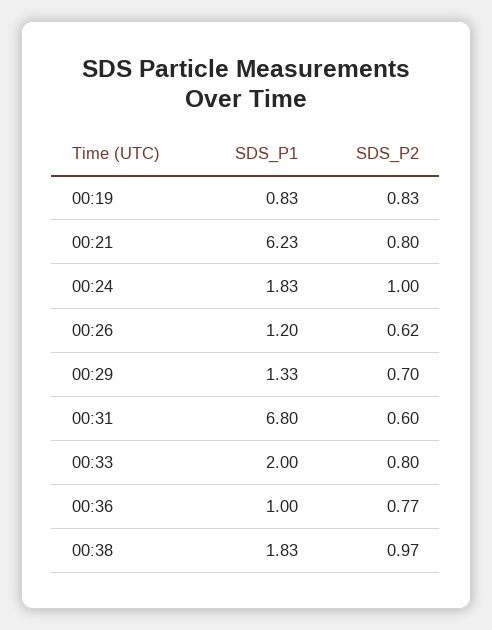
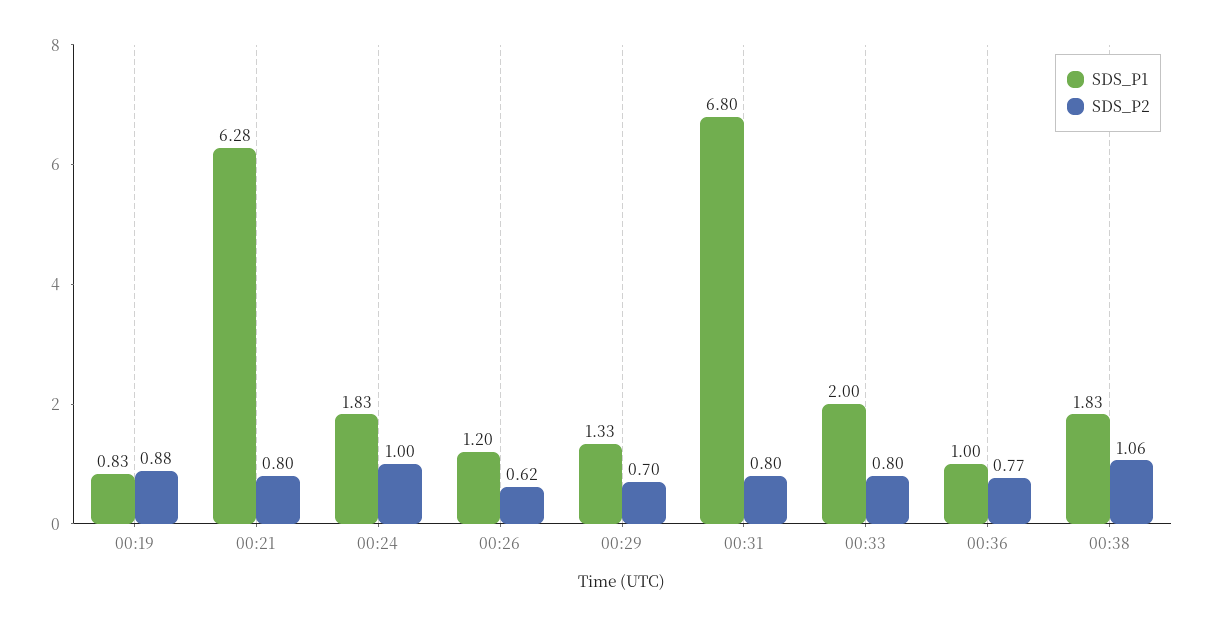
SDS_P2, 00:19: 0.83 -> 0.88
SDS_P1, 00:21: 6.23 -> 6.28
SDS_P2, 00:31: 0.6 -> 0.8
SDS_P2, 00:38: 0.97 -> 1.06

